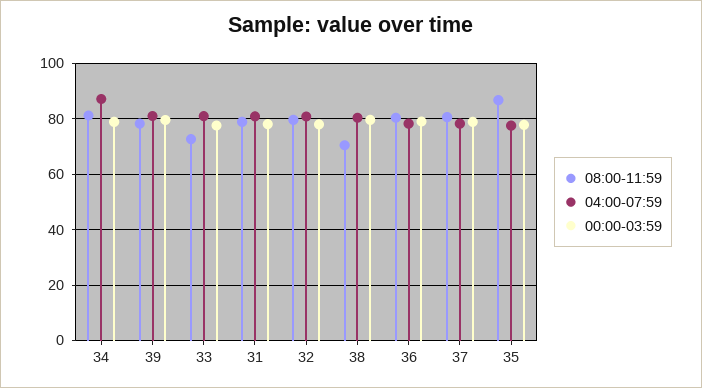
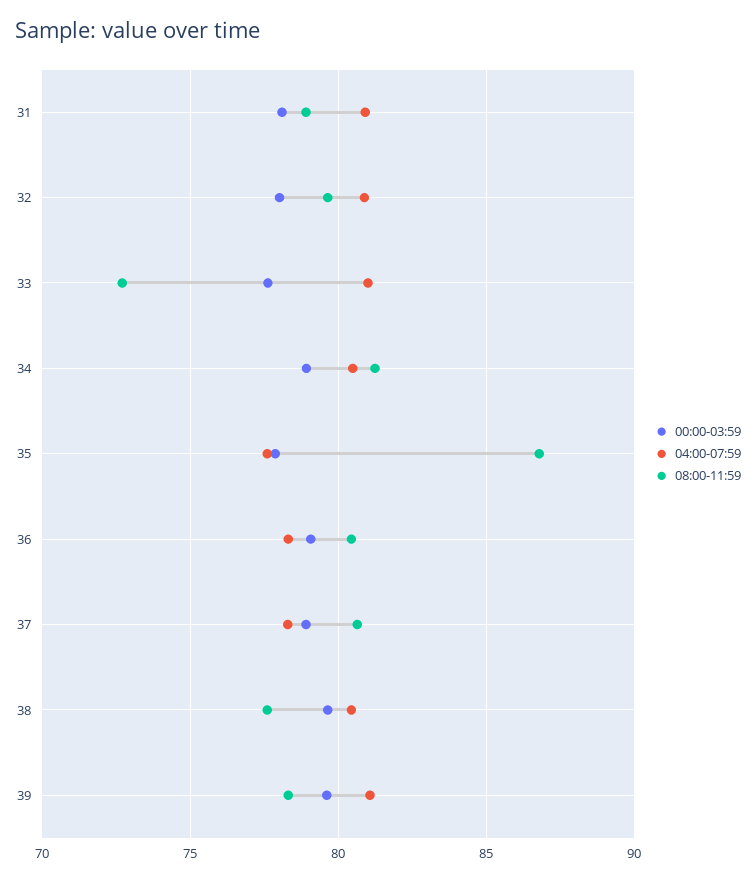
04:00-07:59, 34: 87.5 -> 80.5
08:00-11:59, 38: 70 -> 77.5

